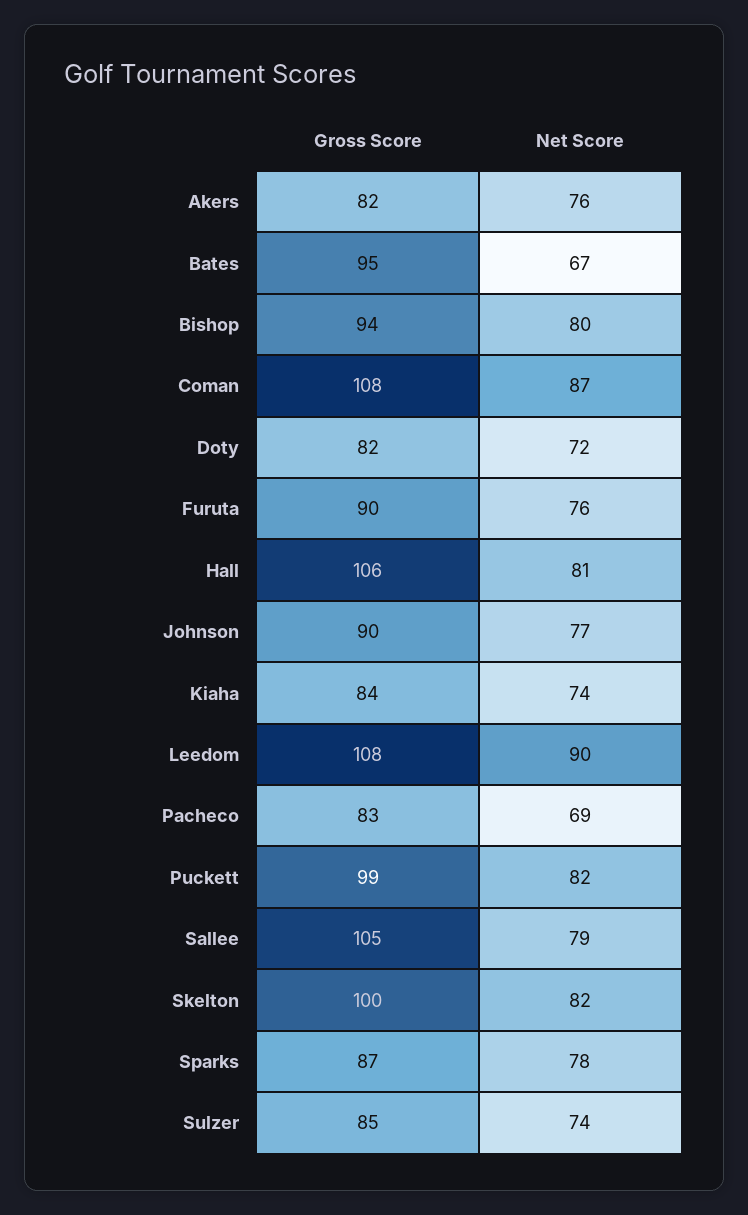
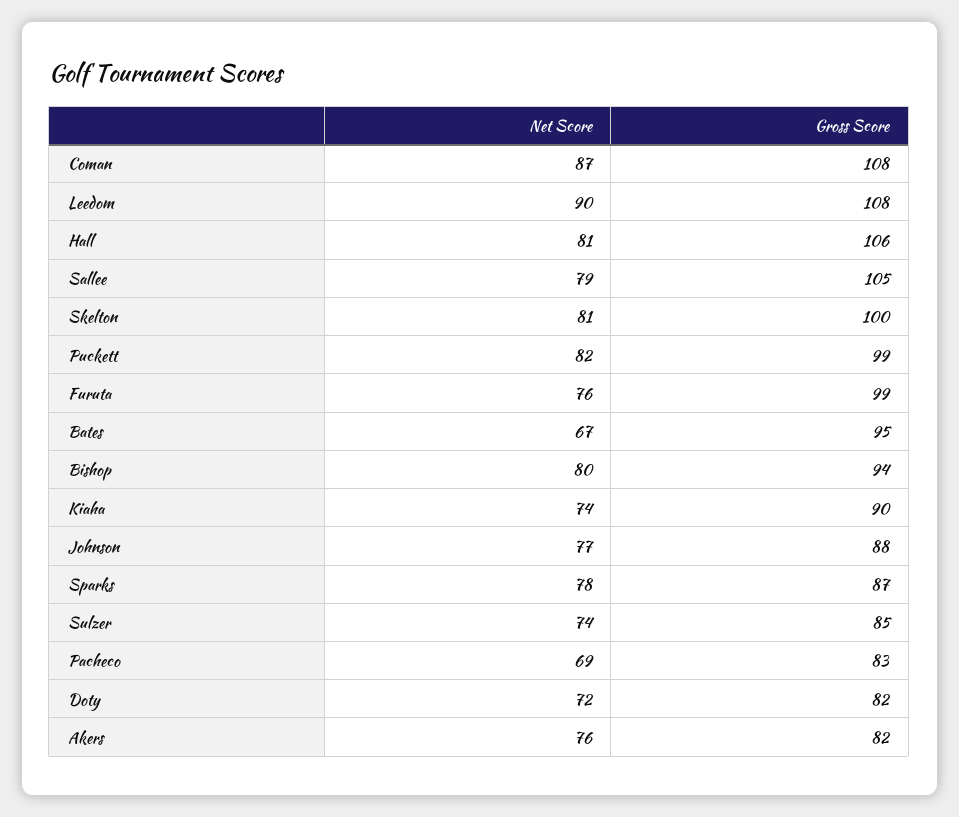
Gross Score, Furuta: 90 -> 99
Gross Score, Johnson: 90 -> 88
Gross Score, Kiaha: 84 -> 90
Net Score, Skelton: 82 -> 81

